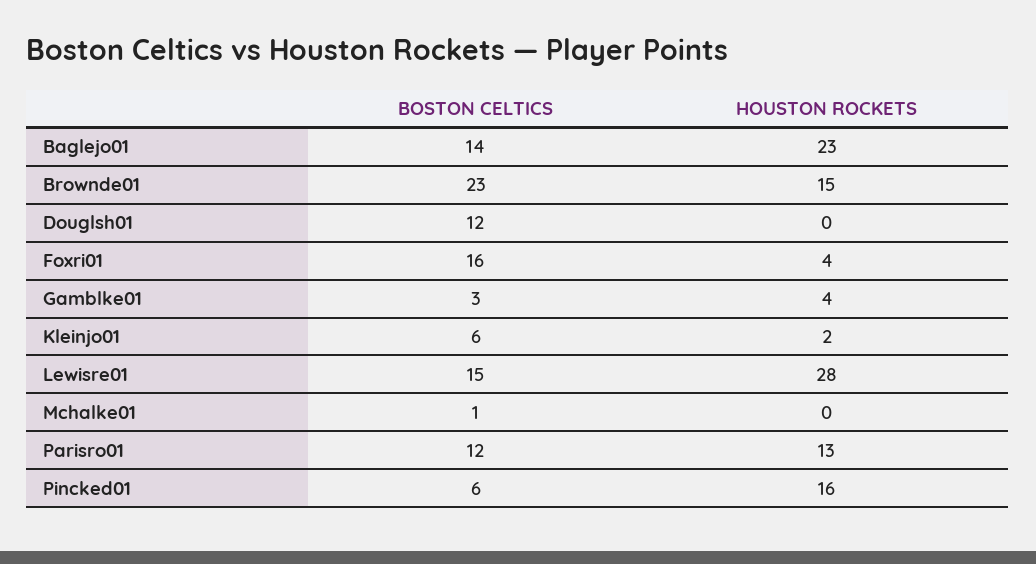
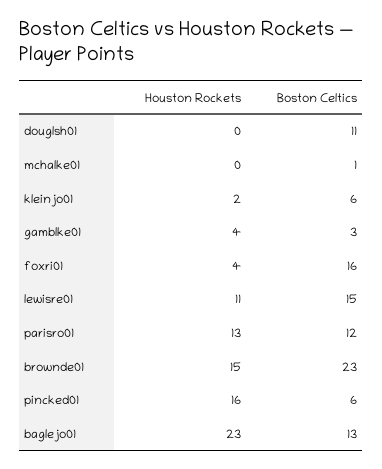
BOSTON CELTICS, Baglejo01: 14 -> 13
BOSTON CELTICS, Douglsh01: 12 -> 11
HOUSTON ROCKETS, Lewisre01: 28 -> 11

